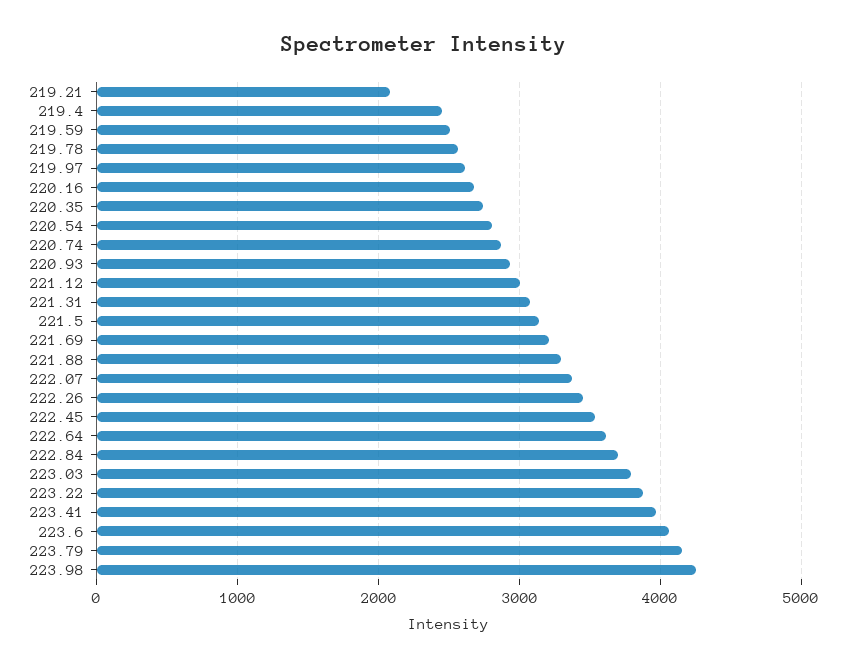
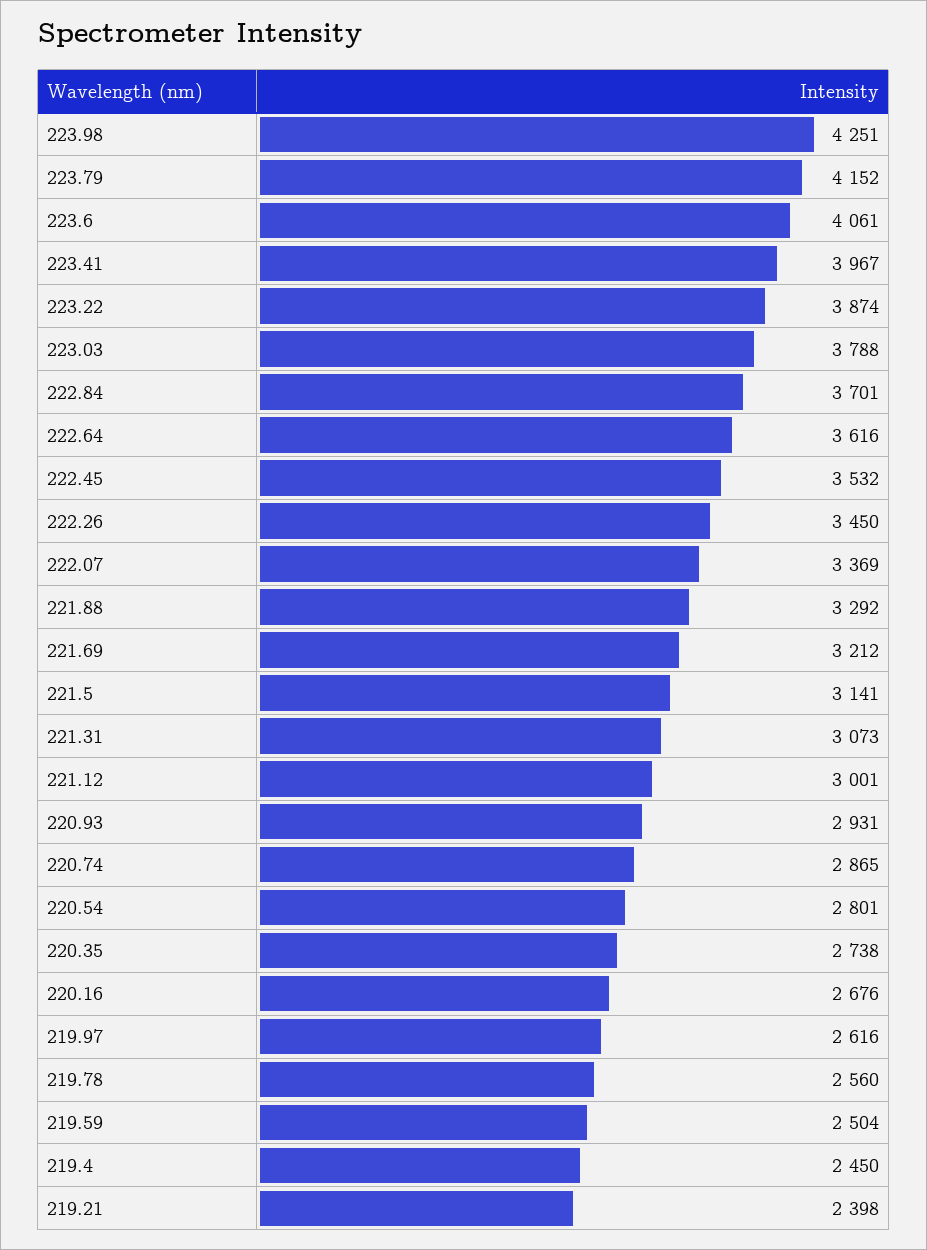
219.21: 2100 -> 2398

